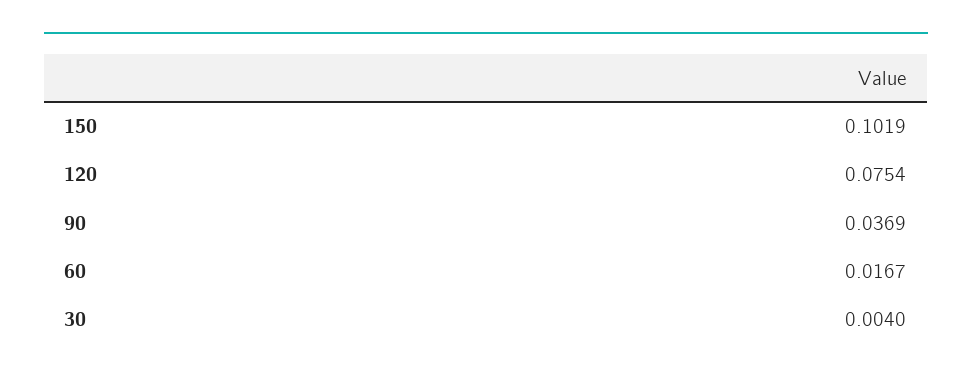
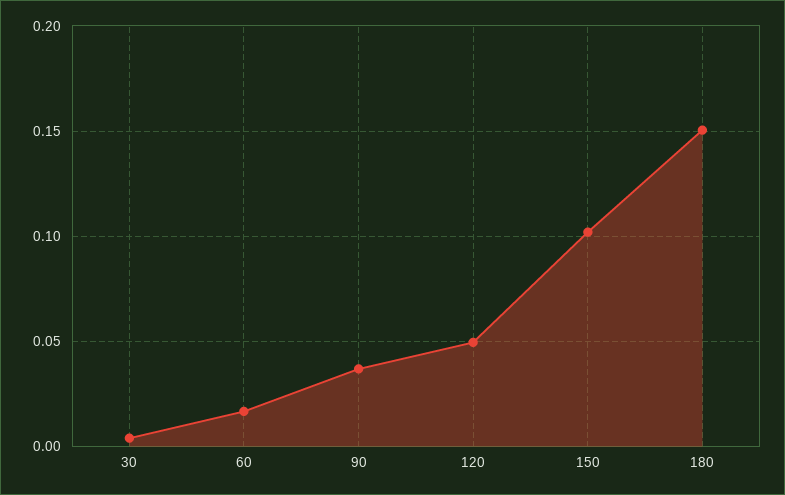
120: 0.0754 -> 0.05
180: none -> 0.15

